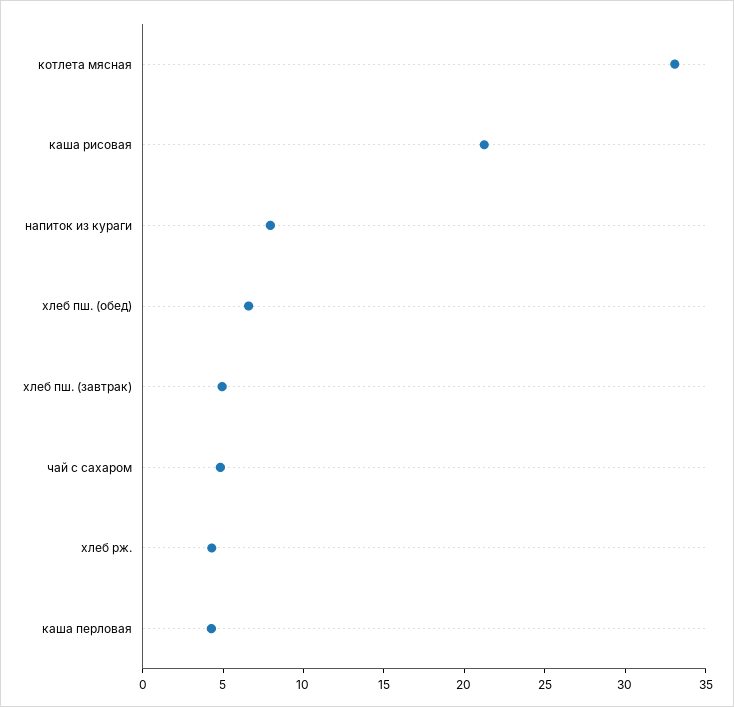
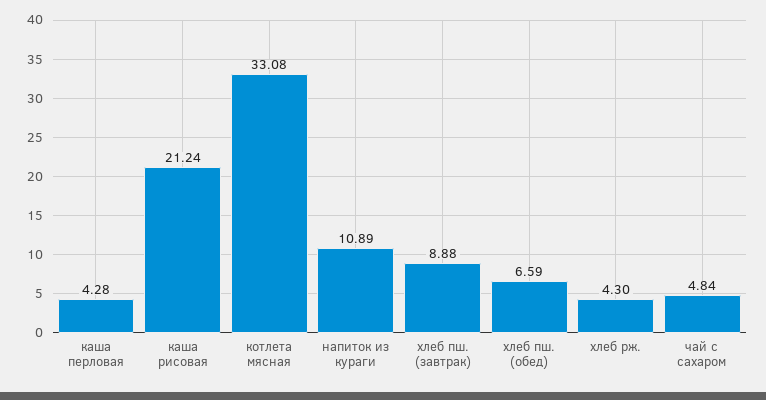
напиток из кураги: 8 -> 10.89
хлеб пш. (завтрак): 5 -> 8.88

